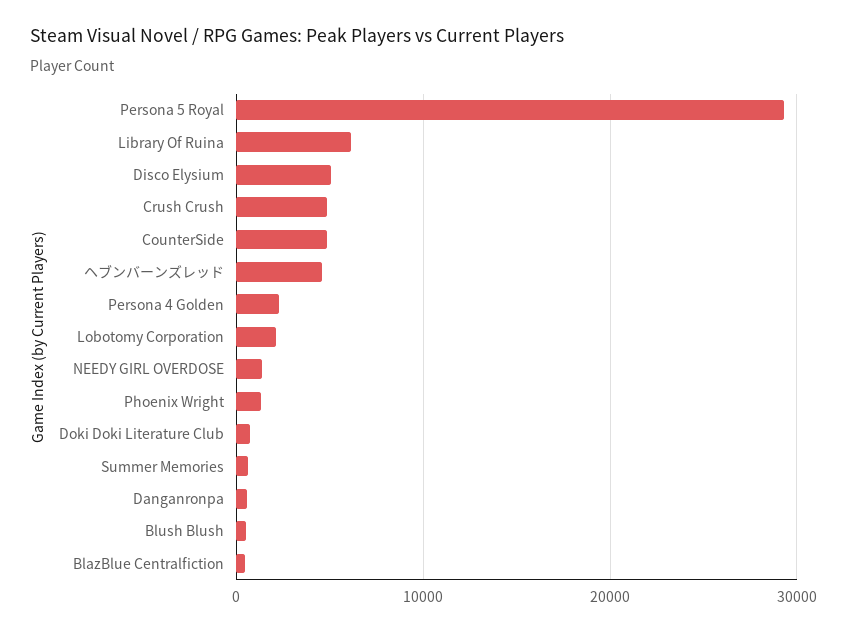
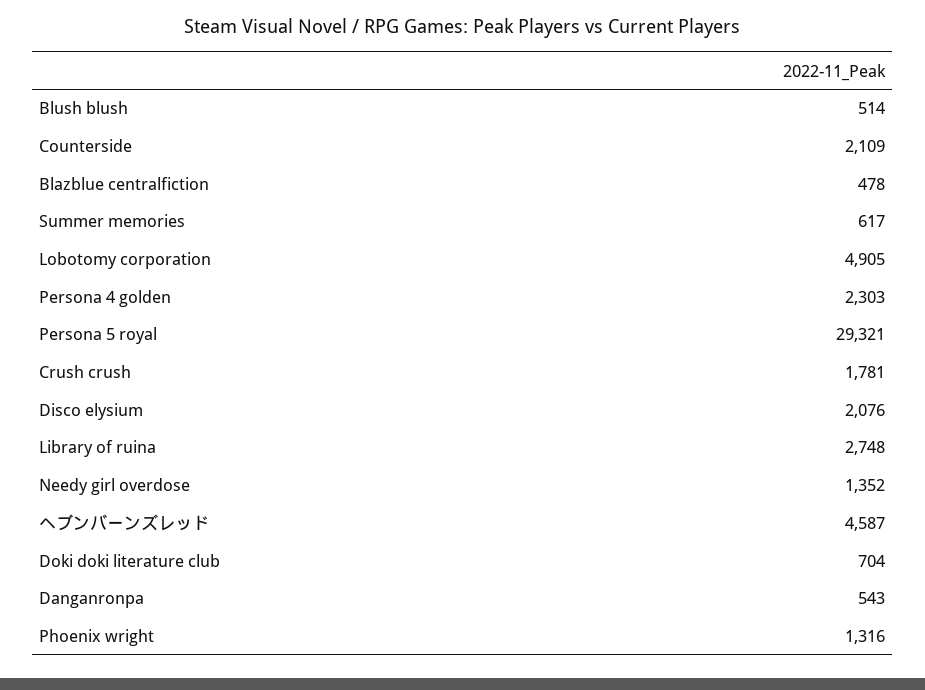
Library Of Ruina: 6000 -> 2748
Disco Elysium: 5000 -> 2076
Crush Crush: 5000 -> 1781
CounterSide: 5000 -> 2109
Lobotomy Corporation: 2000 -> 4905

